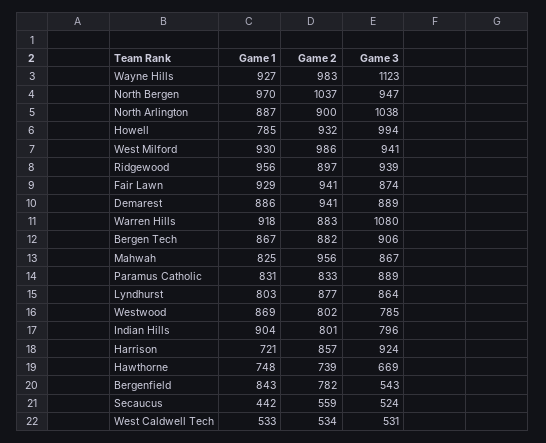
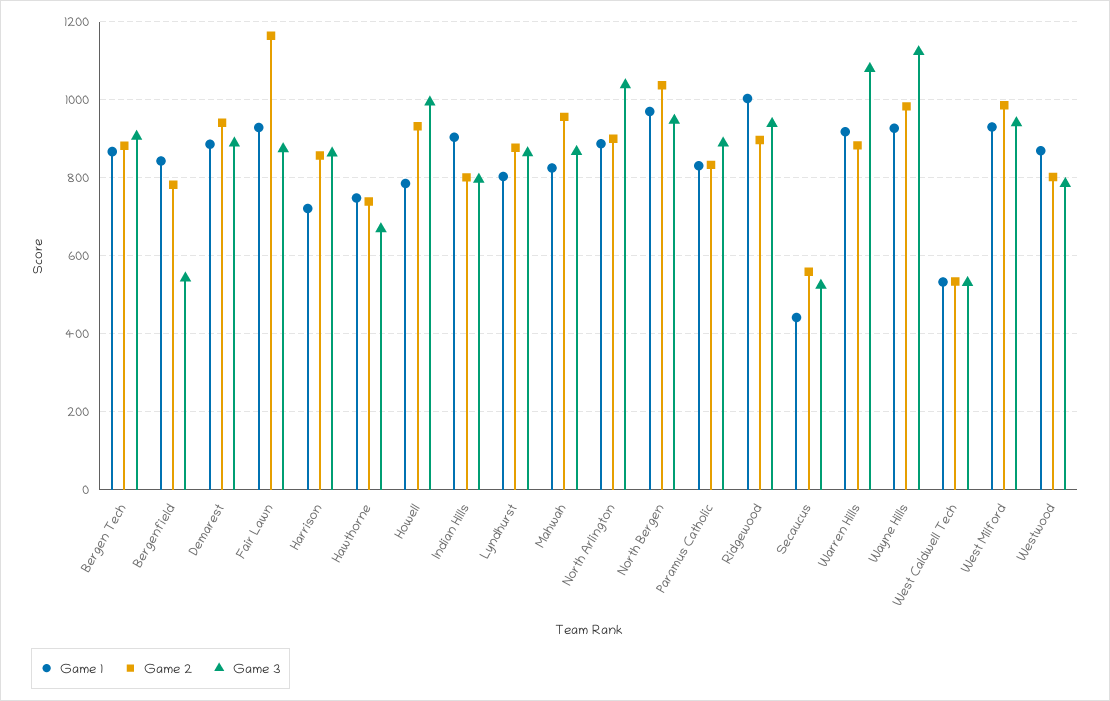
Game 1, Ridgewood: 956 -> 1000
Game 2, Fair Lawn: 941 -> 1160
Game 3, Harrison: 924 -> 860

